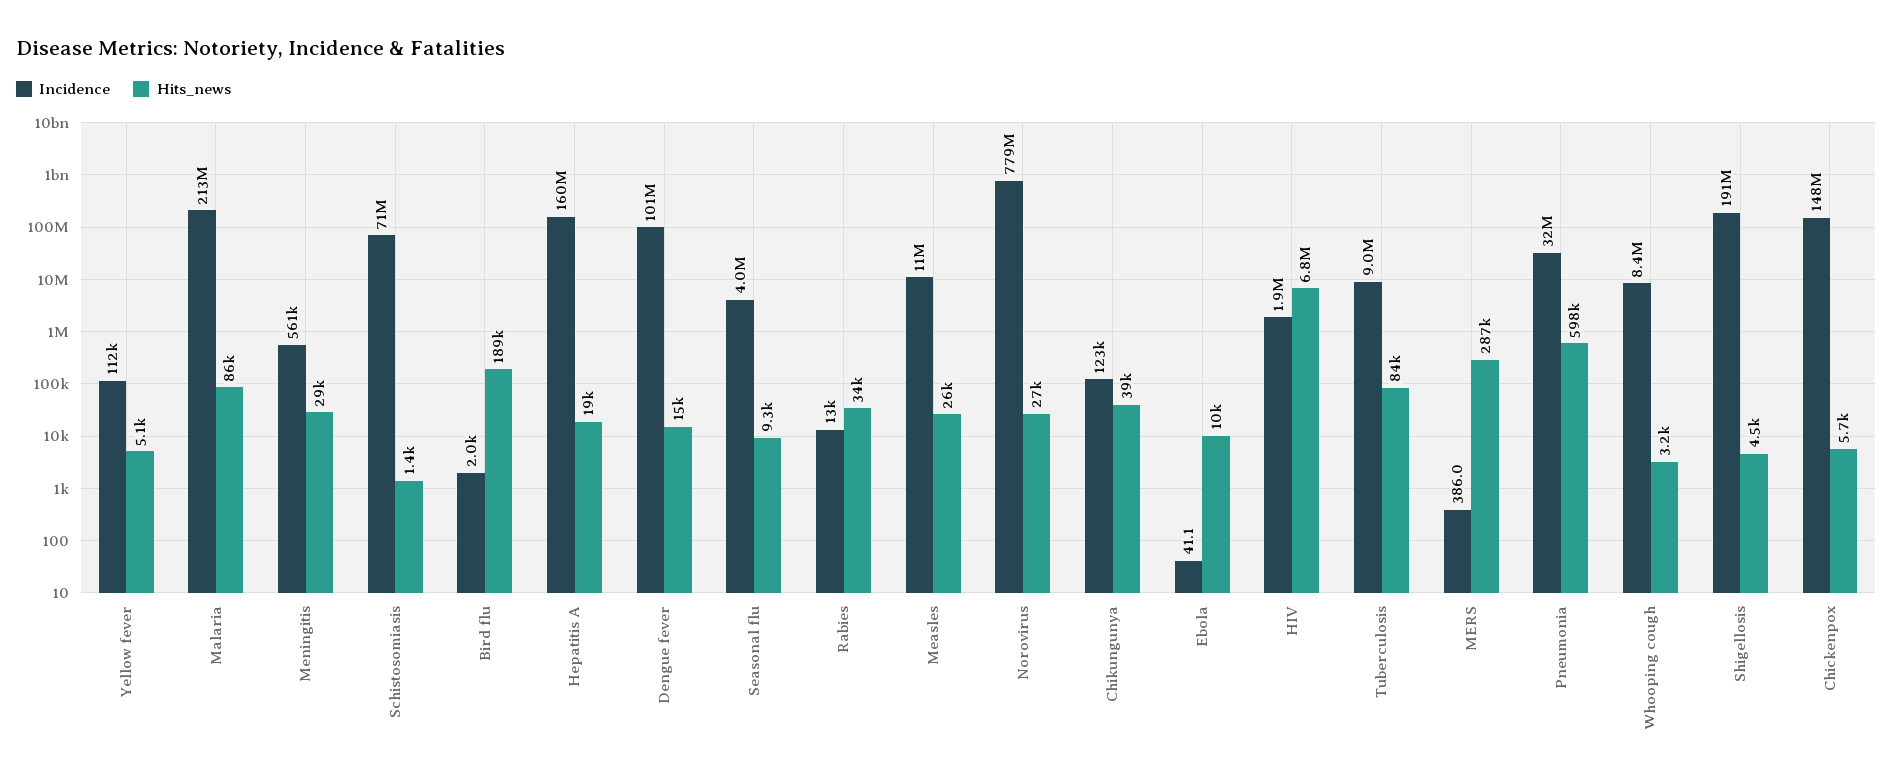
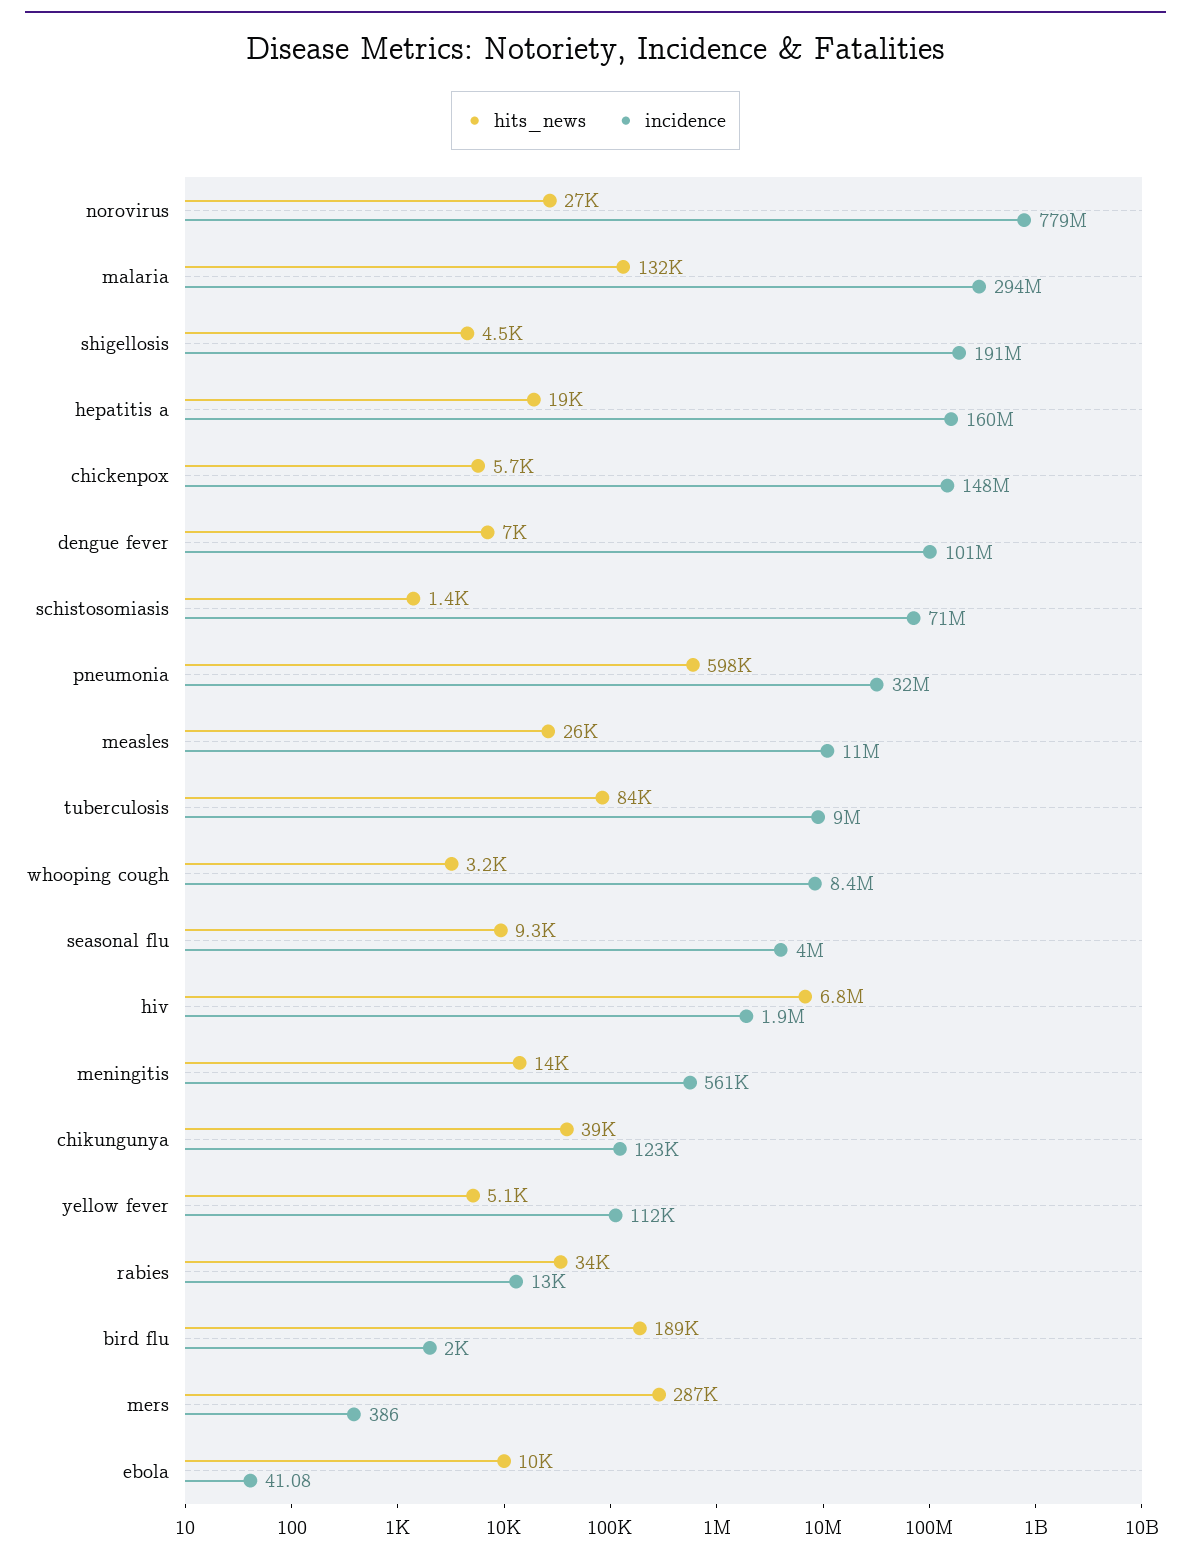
Incidence, Malaria: 213000000 -> 294000000
Hits_news, Malaria: 86000 -> 132000
Hits_news, Meningitis: 29000 -> 14000
Hits_news, Dengue fever: 15000 -> 7000

